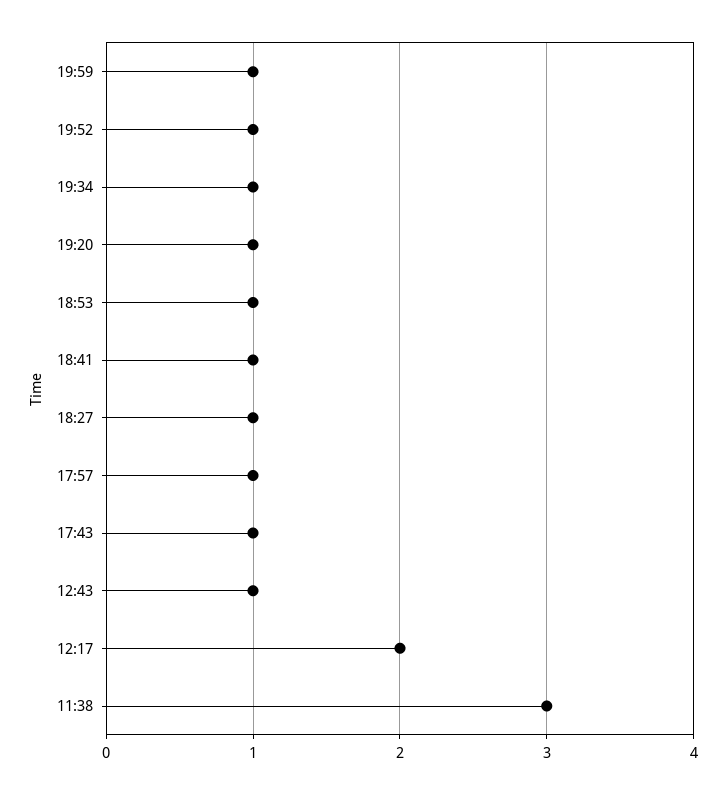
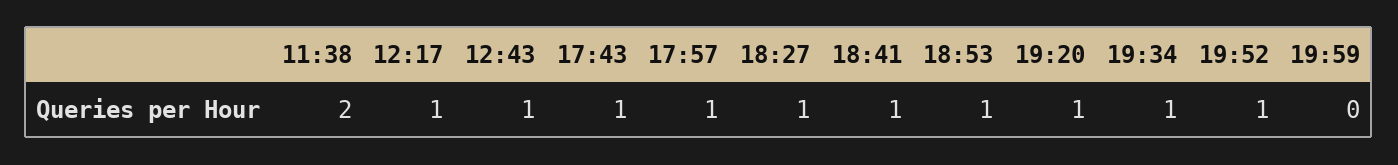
19:59: 1 -> 0
12:17: 2 -> 1
11:38: 3 -> 2

